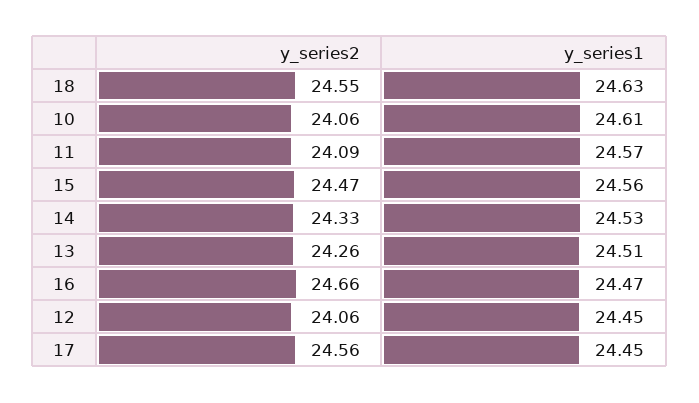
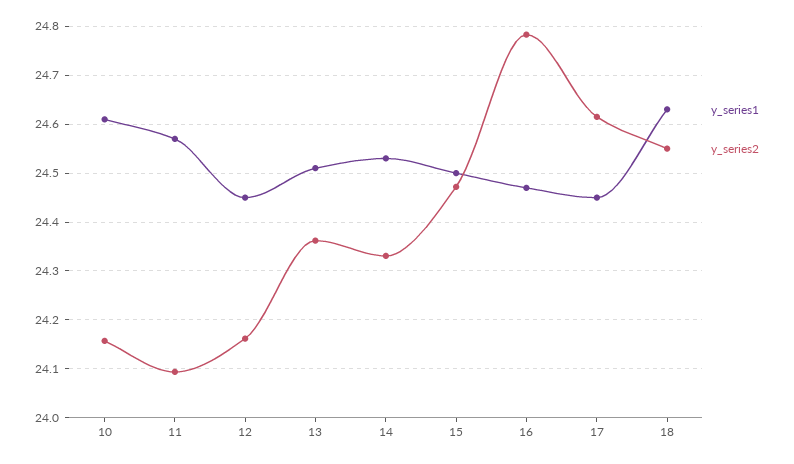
y_series2, 10: 24.06 -> 24.16
y_series1, 15: 24.56 -> 24.5
y_series2, 13: 24.26 -> 24.36
y_series2, 16: 24.66 -> 24.78
y_series2, 12: 24.06 -> 24.16
y_series2, 17: 24.56 -> 24.62

